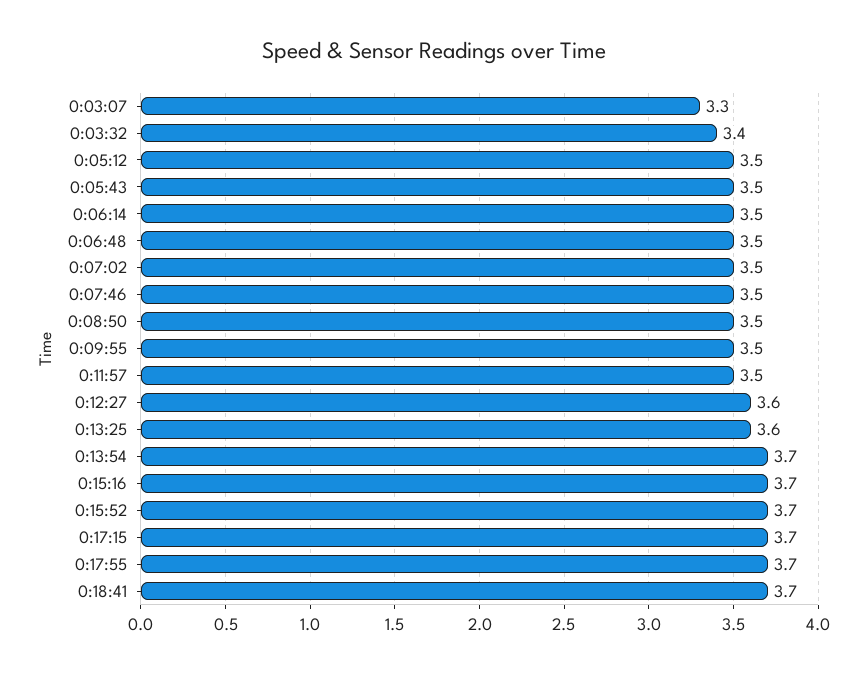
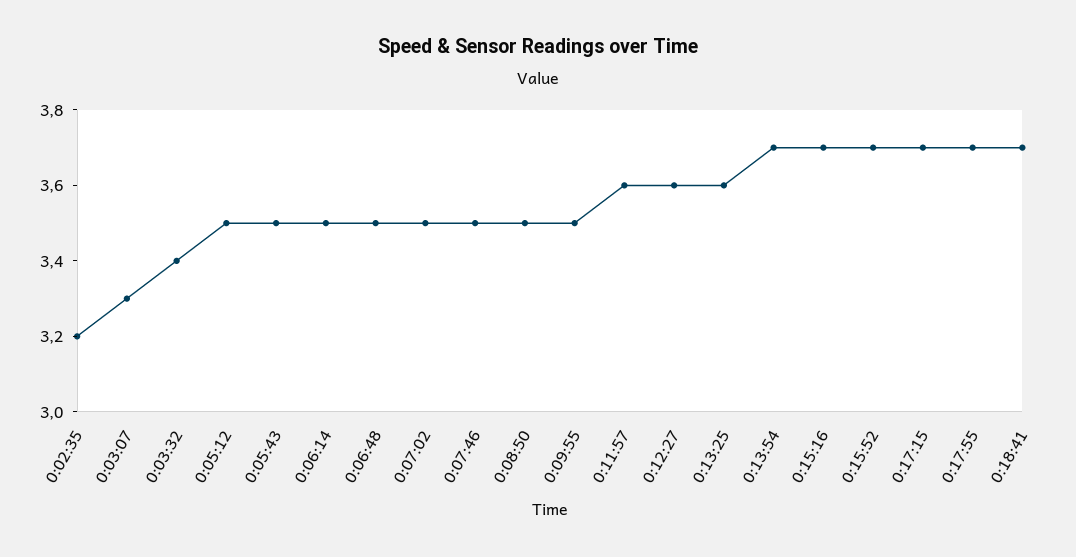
0:11:57: 3.5 -> 3.6
0:02:35: none -> 3.2

